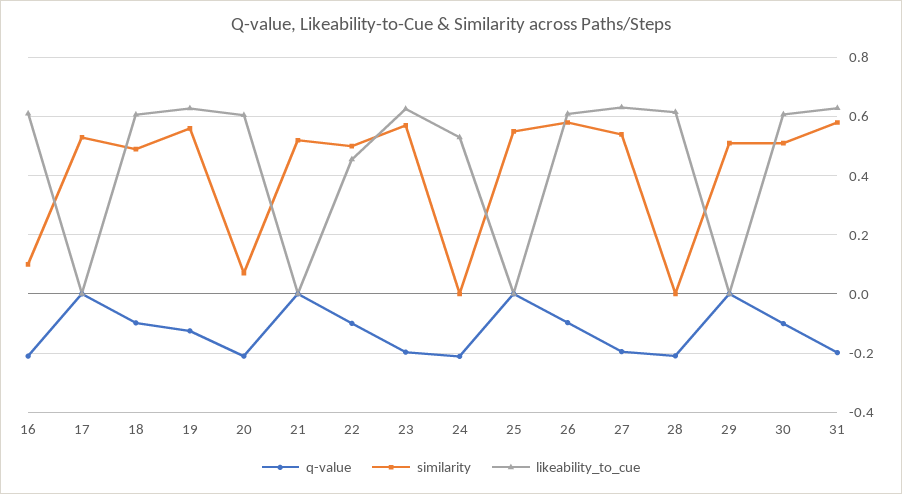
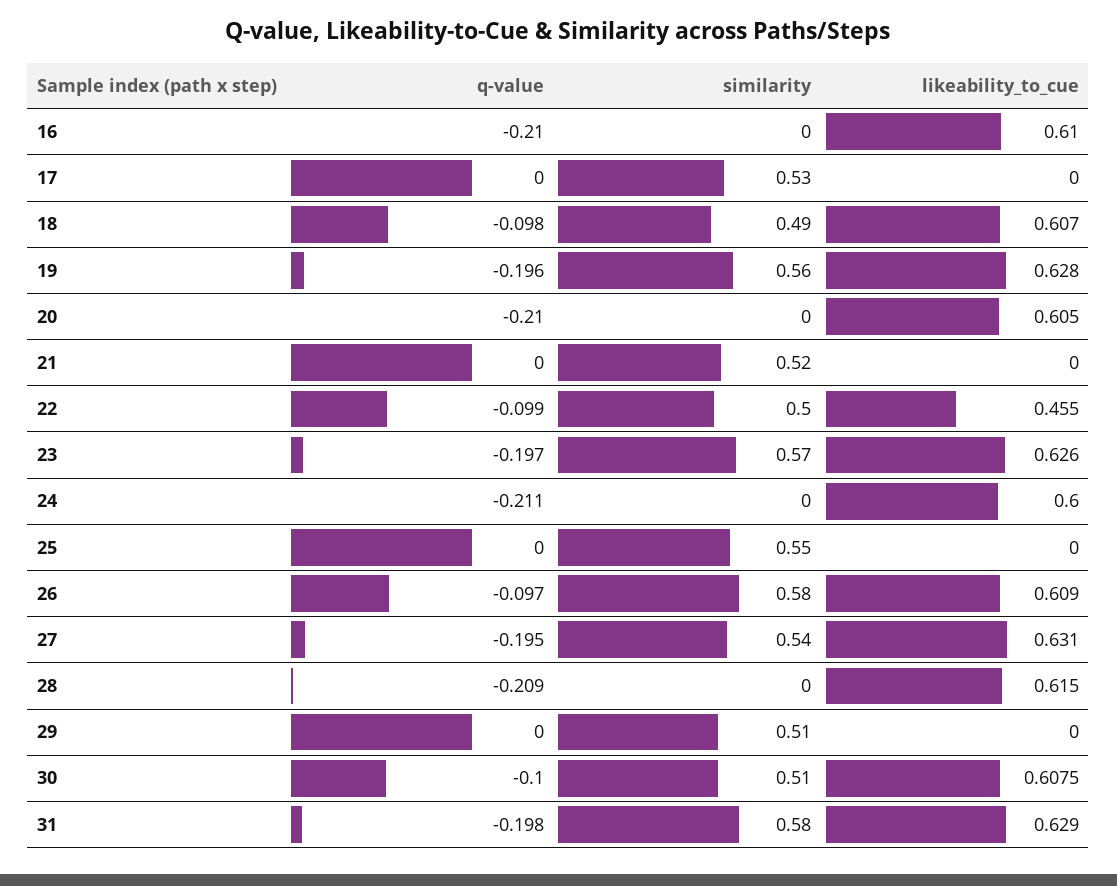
similarity, 16: 0.1 -> 0
q-value, 19: -0.125 -> -0.196
similarity, 20: 0.075 -> 0
likeability_to_cue, 24: 0.525 -> 0.6

